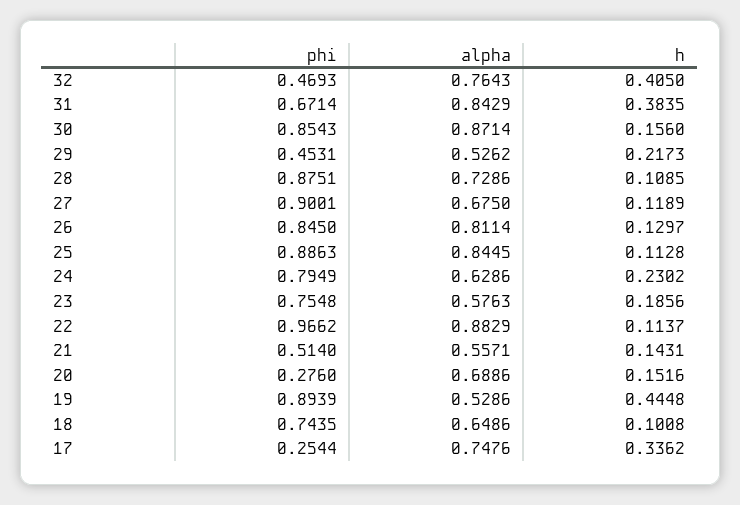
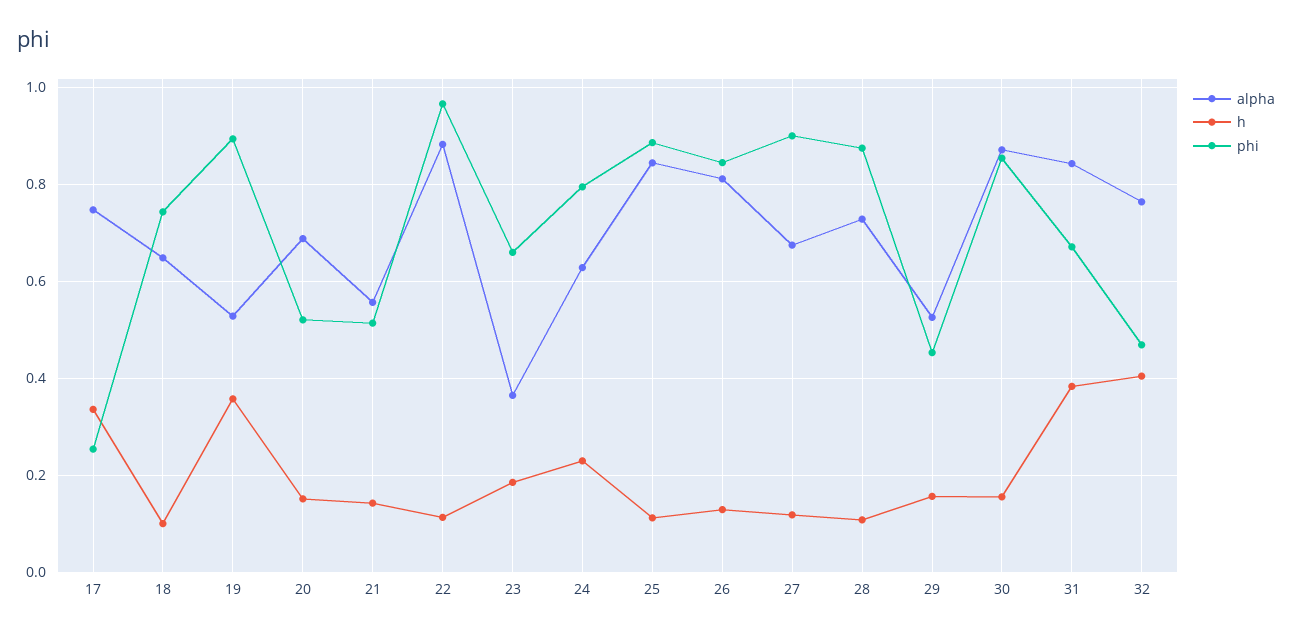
h, 29: 0.2173 -> 0.16
phi, 23: 0.7548 -> 0.66
alpha, 23: 0.5763 -> 0.36
phi, 20: 0.276 -> 0.52
h, 19: 0.4448 -> 0.36

